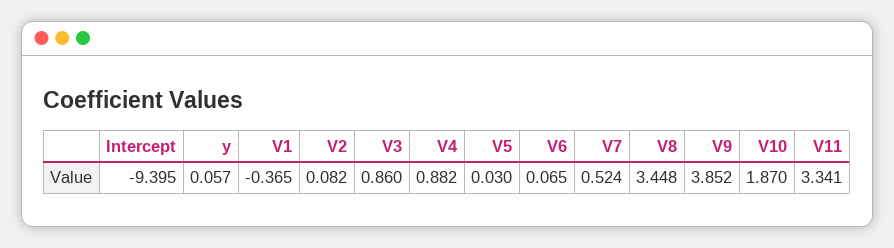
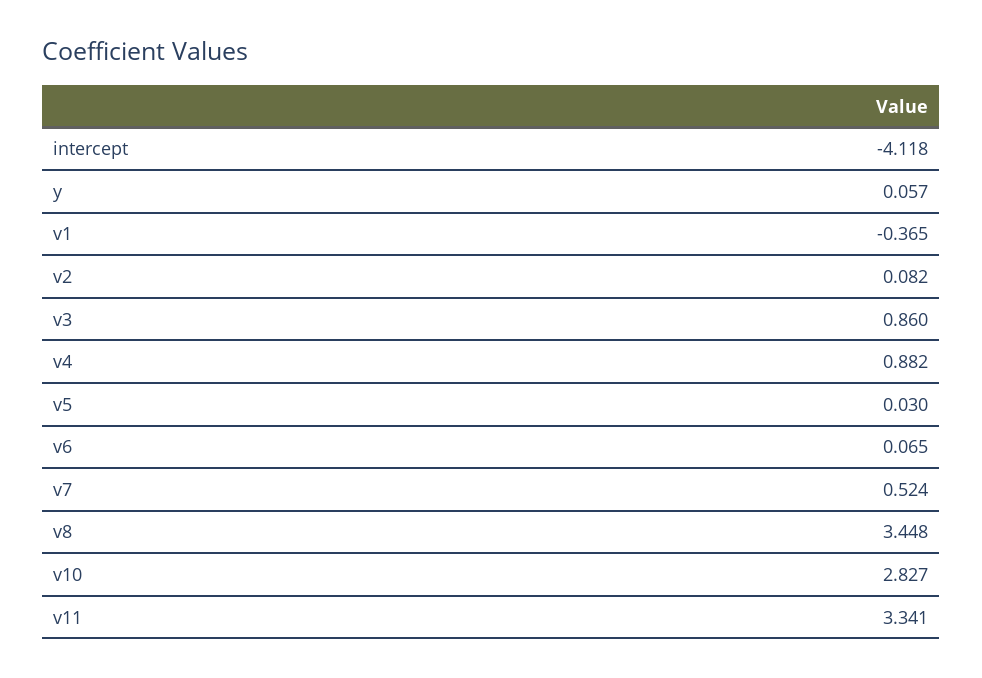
Intercept: -9.395 -> -4.118
V9: 3.852 -> none
V10: 1.87 -> 2.827

